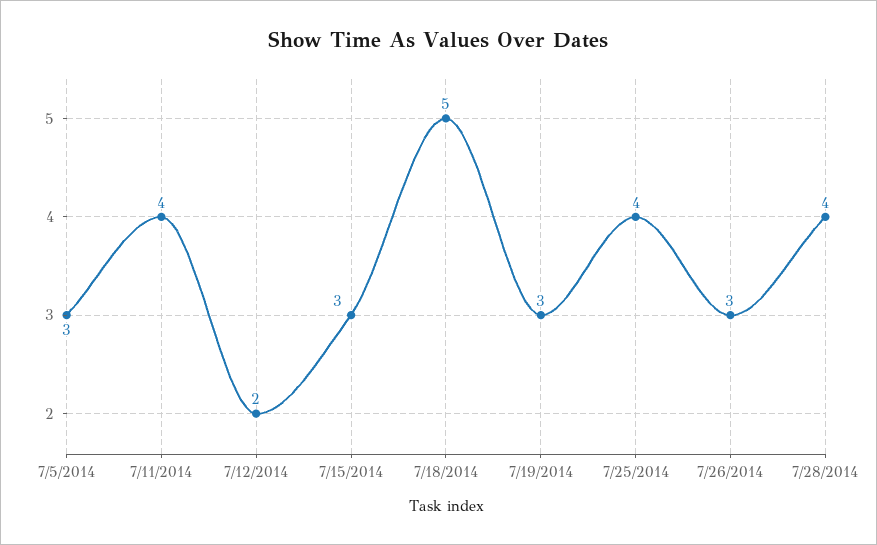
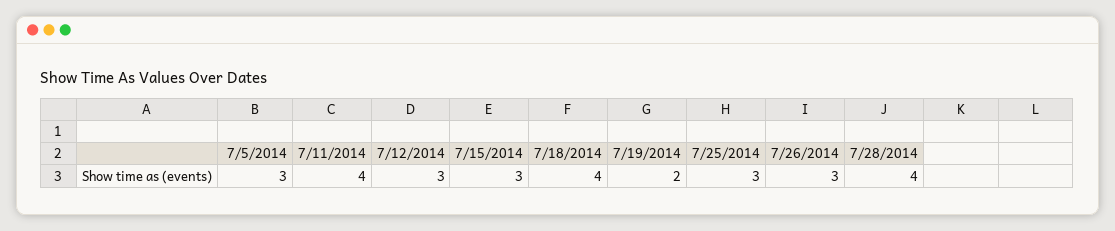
7/12/2014: 2 -> 3
7/18/2014: 5 -> 4
7/19/2014: 3 -> 2
7/25/2014: 4 -> 3

